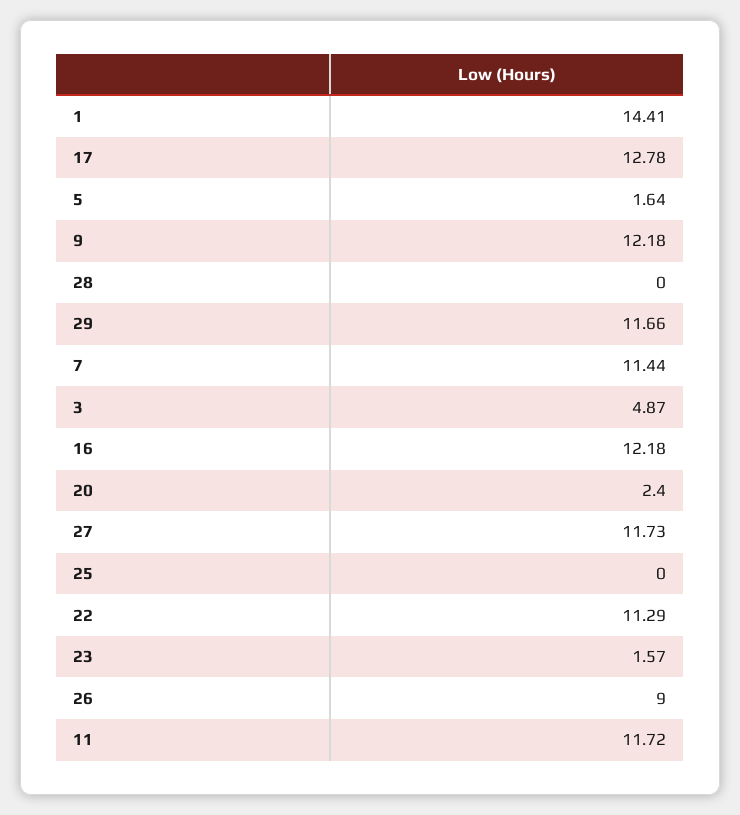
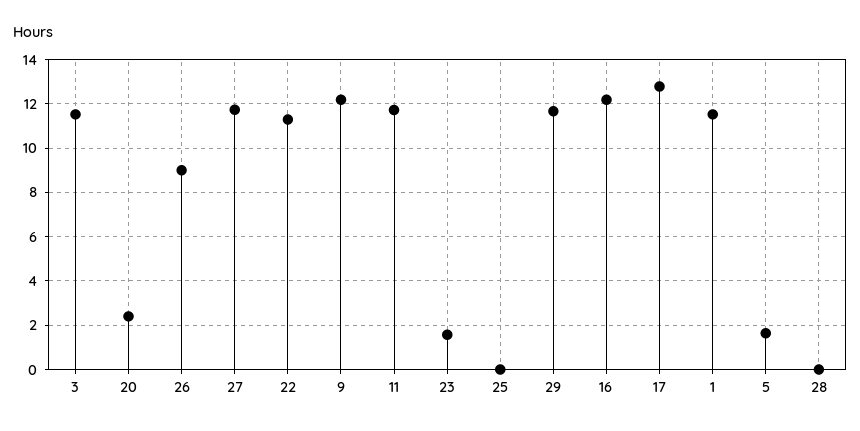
1: 14.41 -> 11.5
7: 11.44 -> none
3: 4.87 -> 11.5

